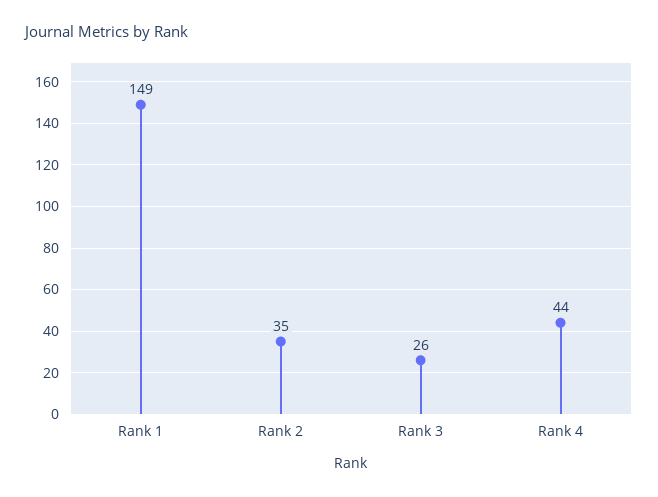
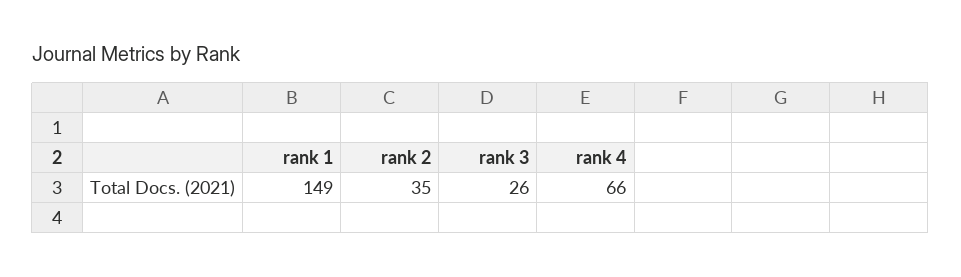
Rank 4: 44 -> 66

